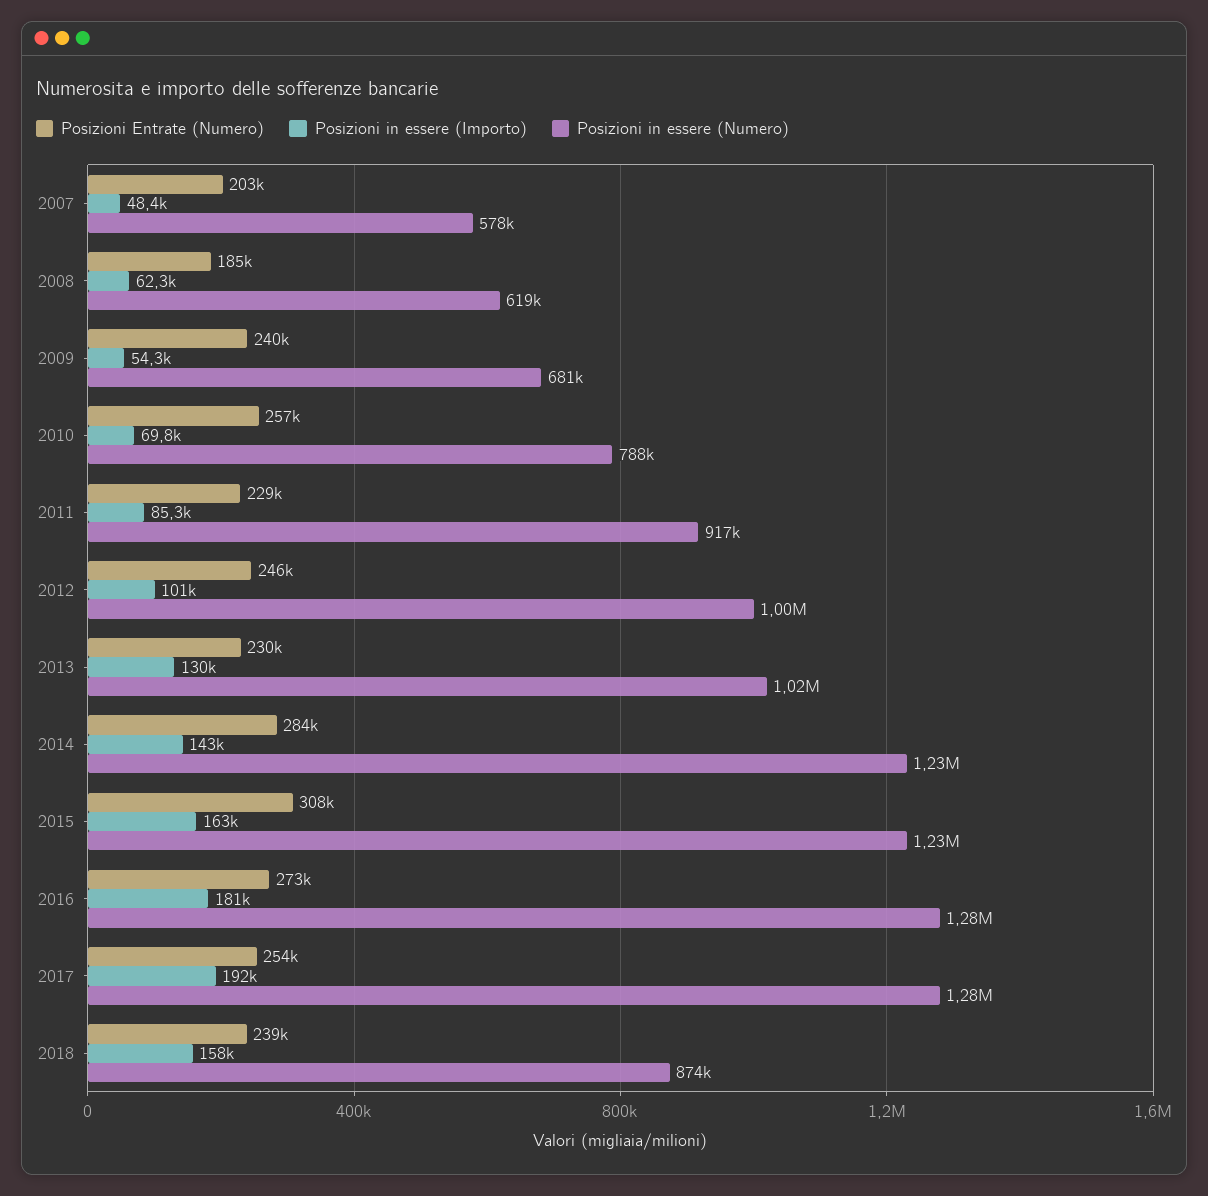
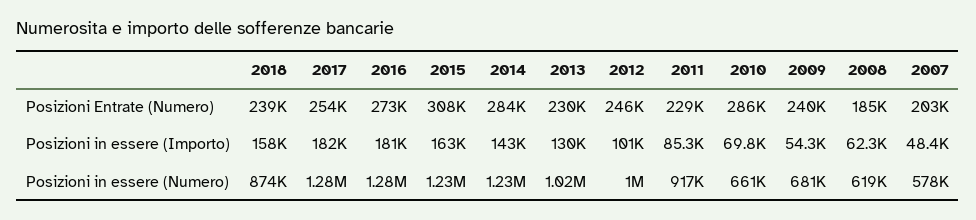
Posizioni Entrate (Numero), 2010: 257000 -> 286000
Posizioni in essere (Numero), 2010: 788000 -> 661000
Posizioni in essere (Importo), 2017: 192000 -> 182000

